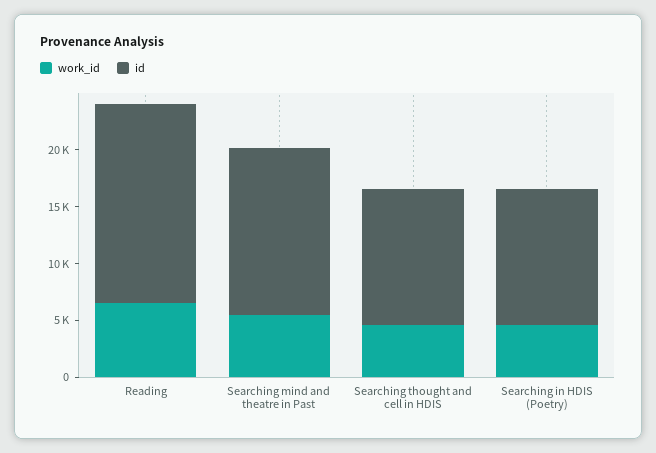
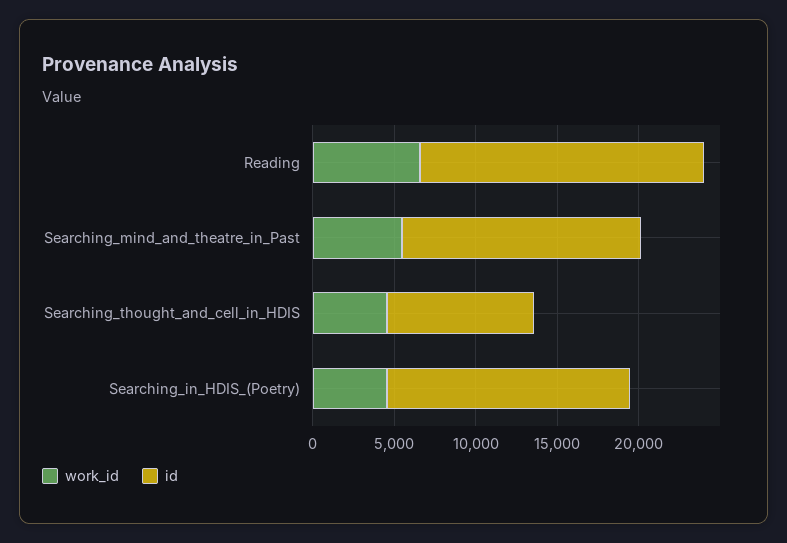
id, Searching thought and cell in HDIS: 12000 -> 9000
id, Searching in HDIS (Poetry): 12000 -> 15000

